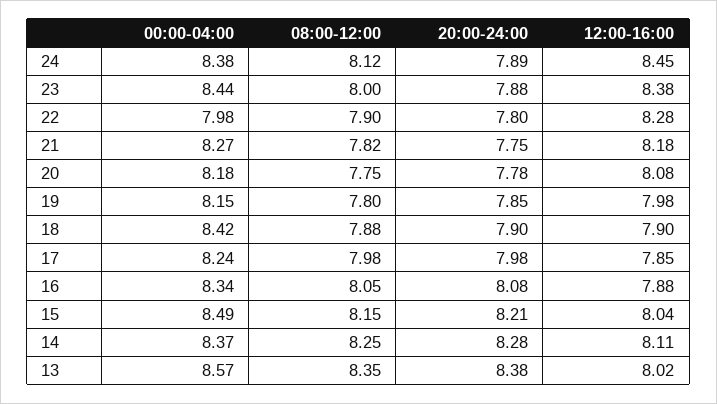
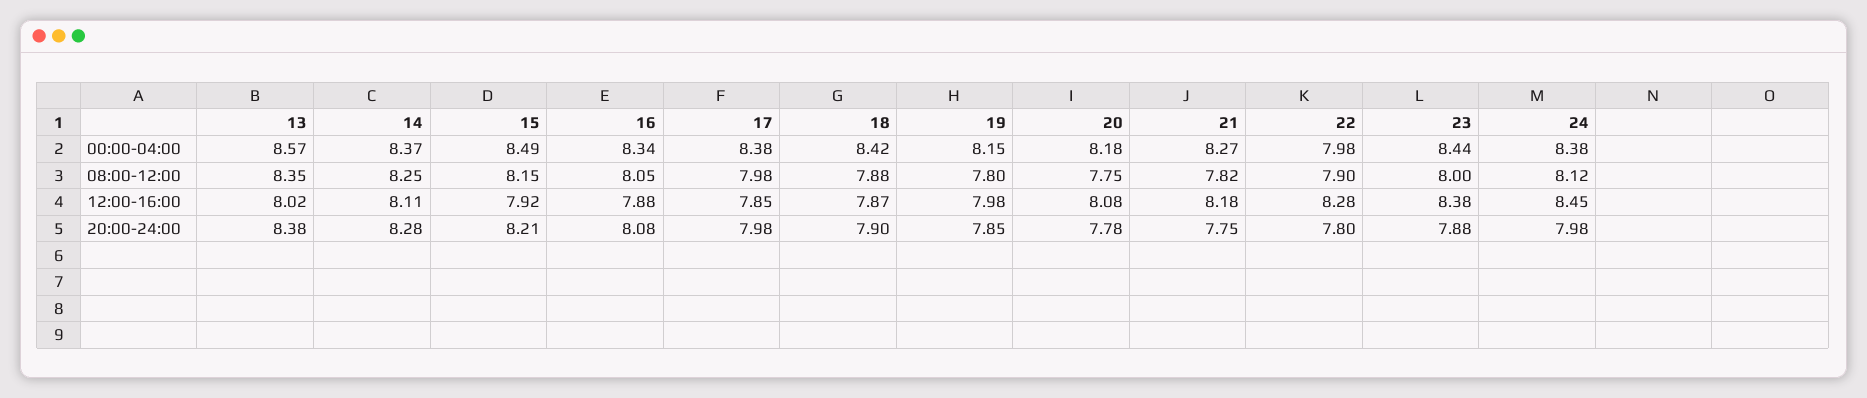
20:00-24:00, 24: 7.89 -> 7.98
12:00-16:00, 18: 7.9 -> 7.87
00:00-04:00, 17: 8.24 -> 8.38
12:00-16:00, 15: 8.04 -> 7.92

